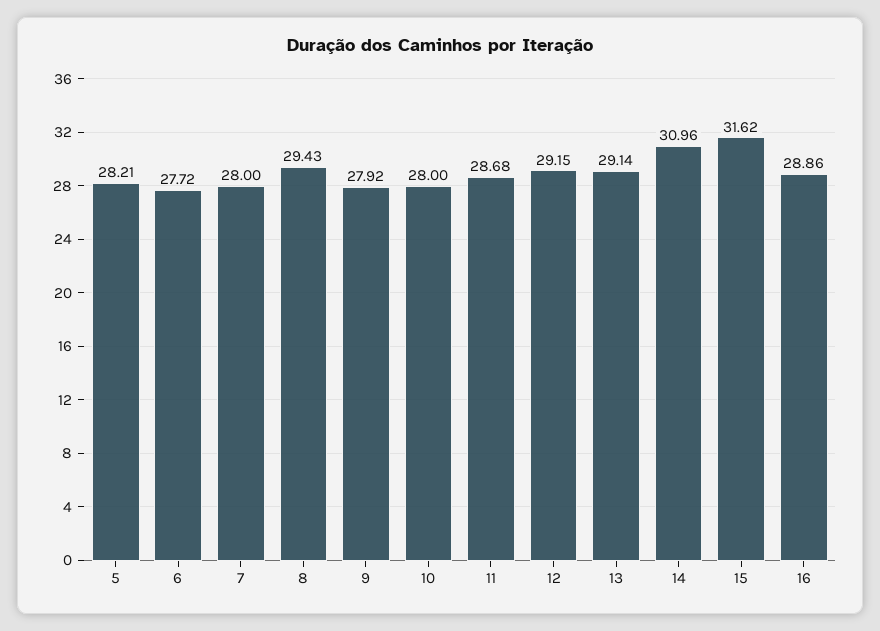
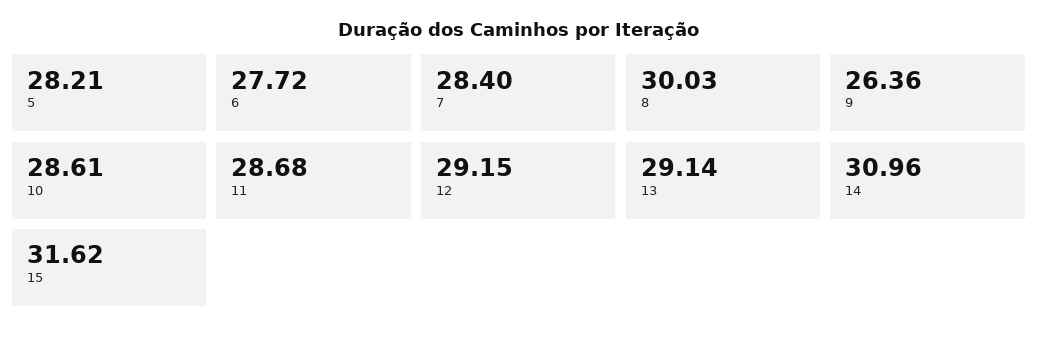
7: 28 -> 28.4
8: 29.43 -> 30.03
9: 27.92 -> 26.36
10: 28 -> 28.61
16: 28.86 -> none

